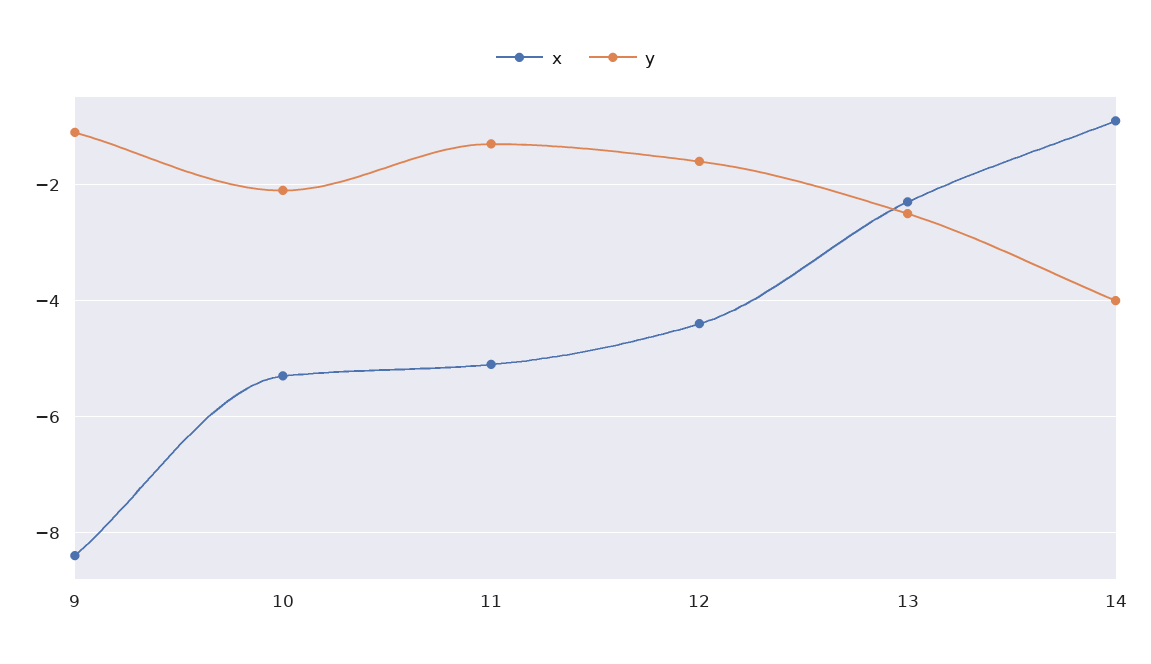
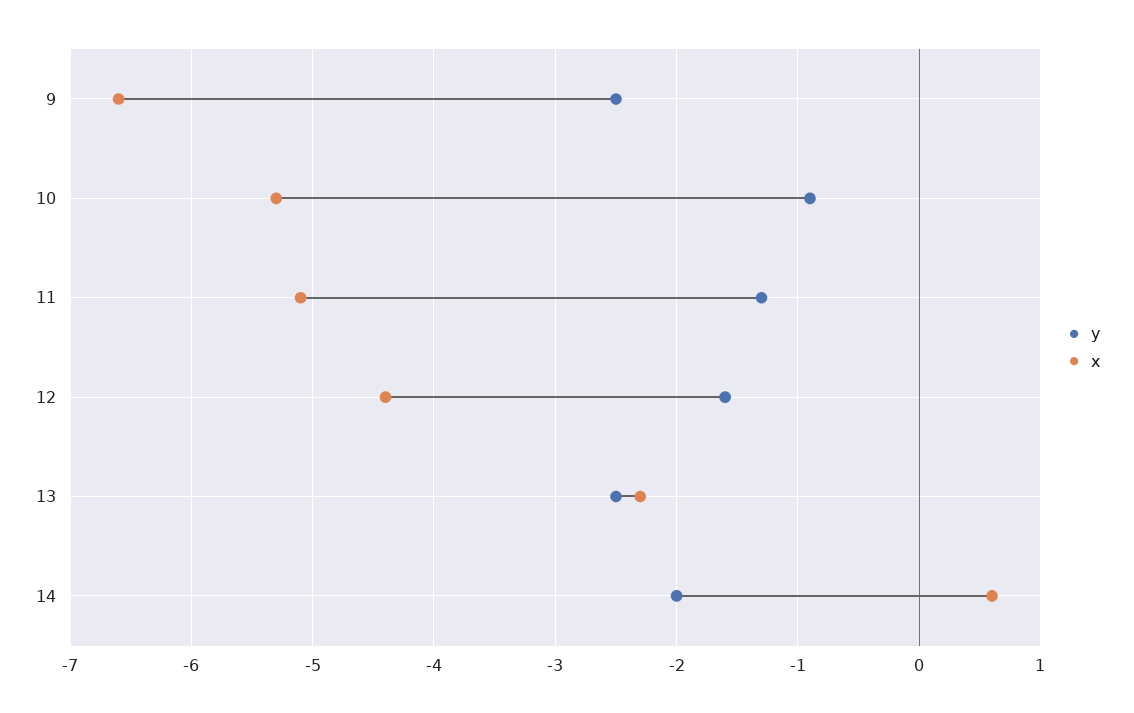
x, 9: -8.5 -> -6.6
y, 9: -1 -> -2.5
y, 10: -2 -> -0.9
x, 14: -1 -> 0.6
y, 14: -4 -> -2

